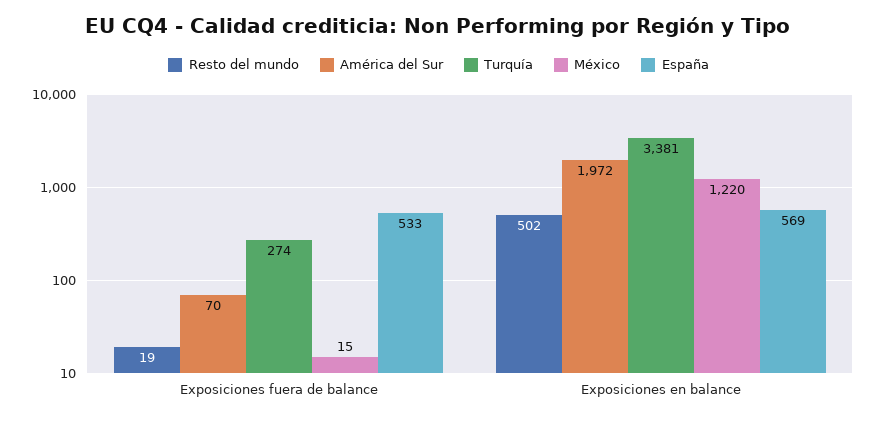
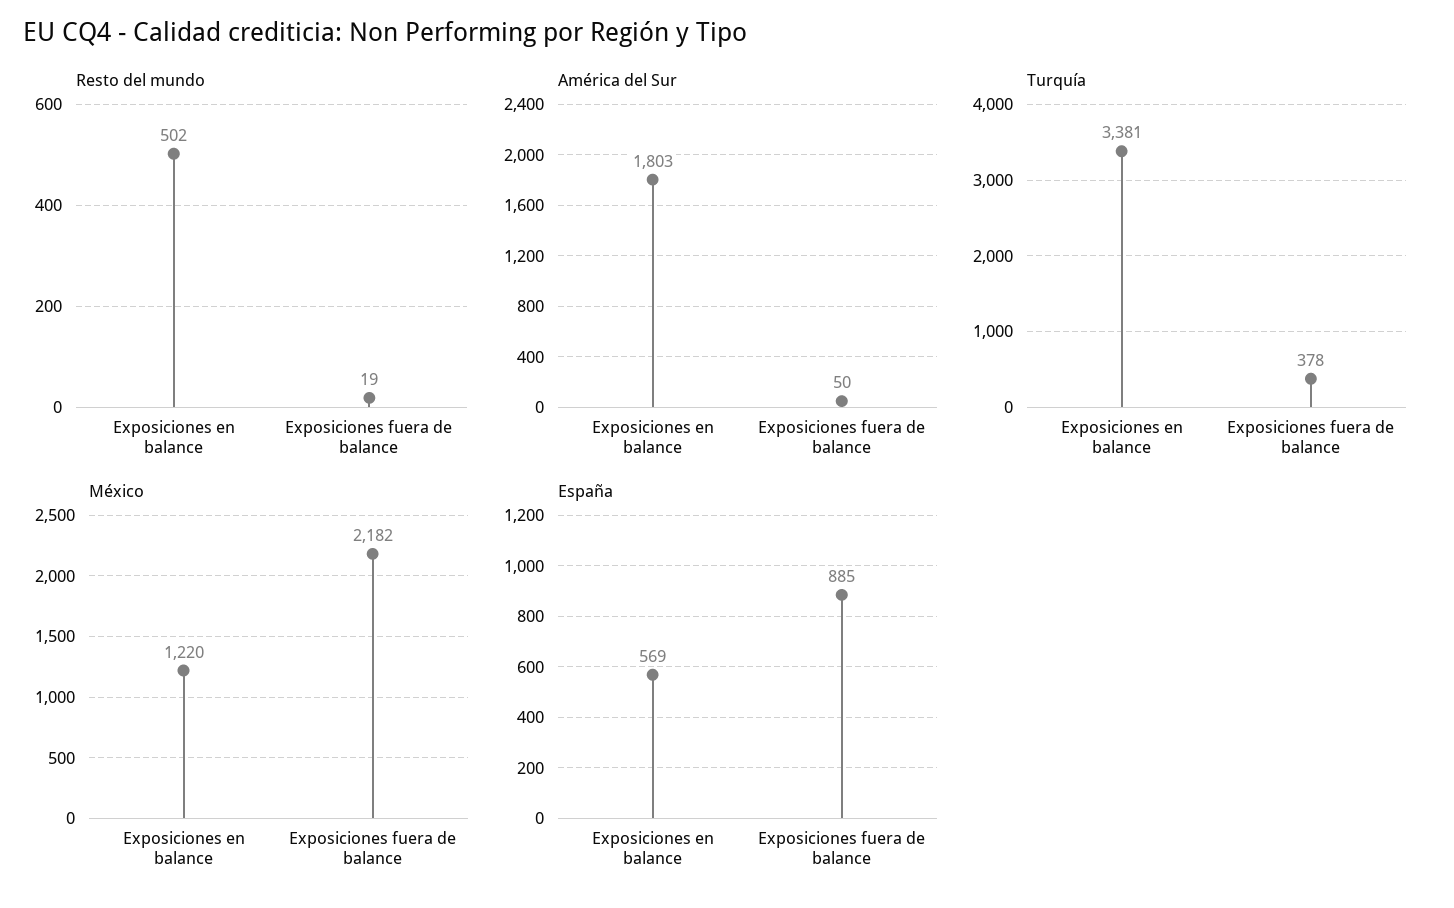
América del Sur, Exposiciones fuera de balance: 70 -> 50
Turquía, Exposiciones fuera de balance: 274 -> 378
México, Exposiciones fuera de balance: 15 -> 2182
España, Exposiciones fuera de balance: 533 -> 885
América del Sur, Exposiciones en balance: 1972 -> 1803

